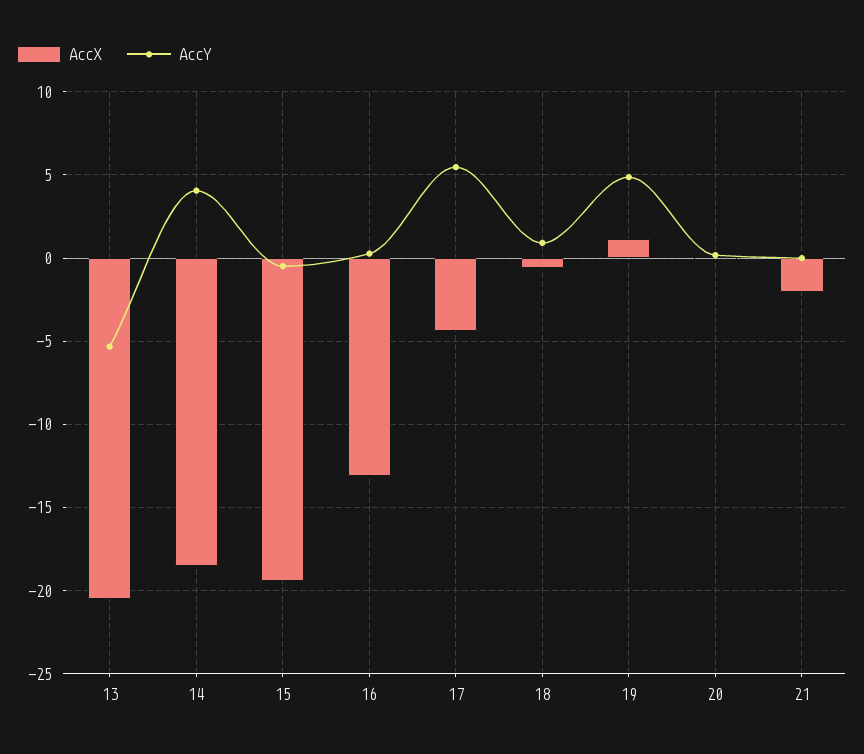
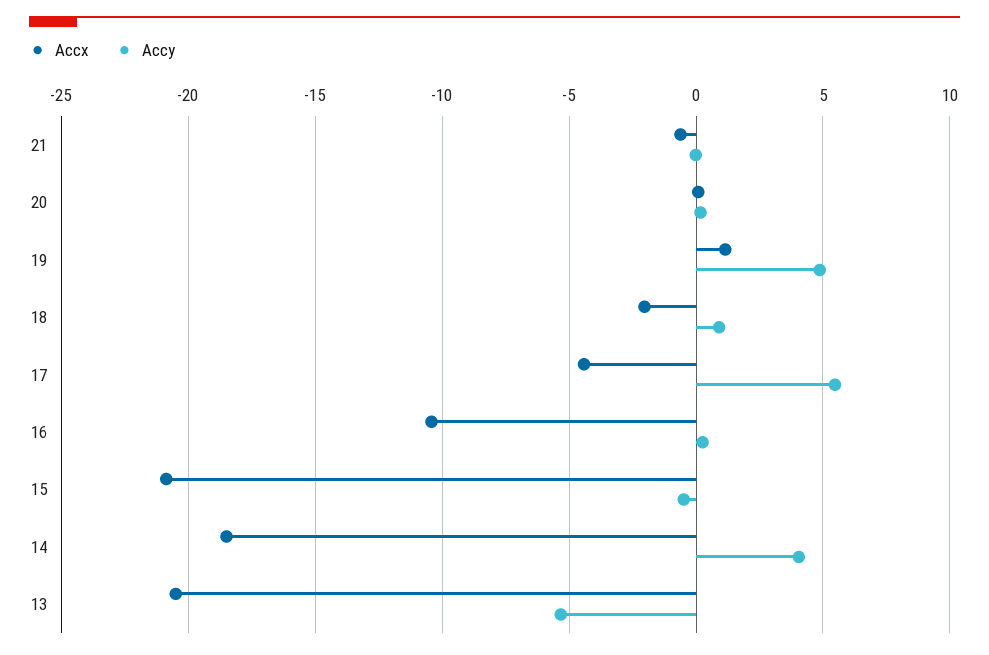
AccX, 15: -19.5 -> -21
AccX, 16: -13 -> -10.5
AccX, 18: -0.5 -> -2
AccX, 21: -2 -> -0.5

